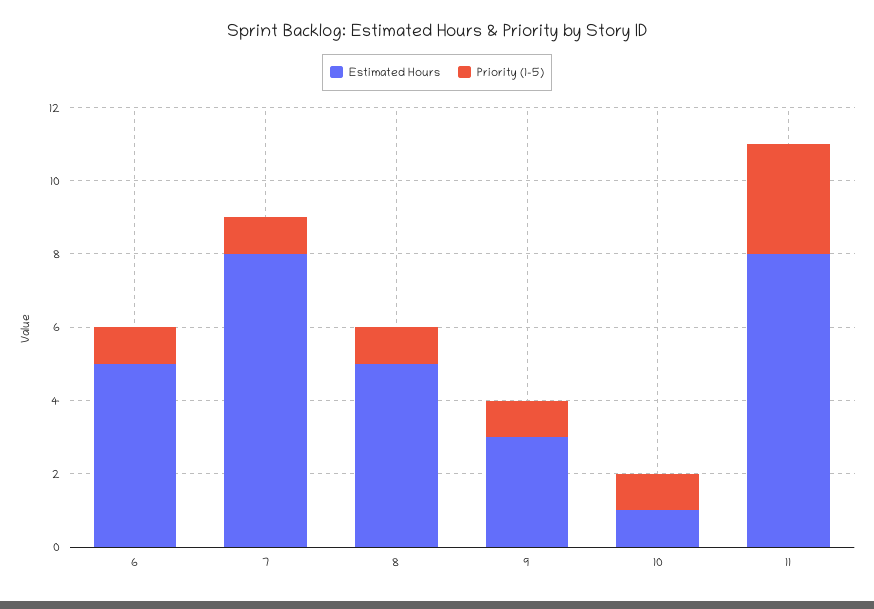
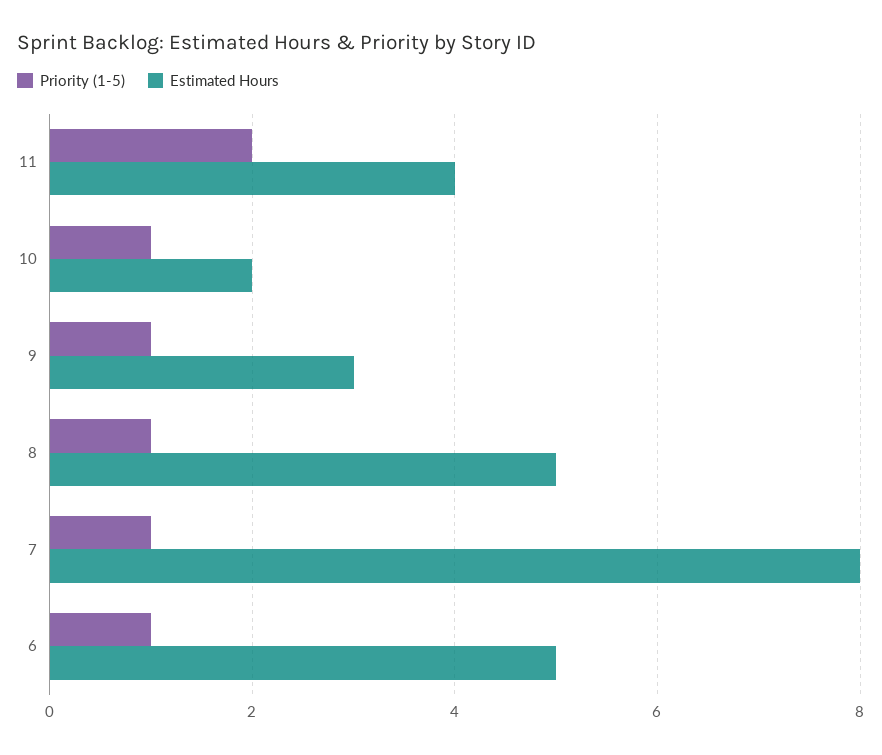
Estimated Hours, 10: 1 -> 2
Estimated Hours, 11: 8 -> 4
Priority (1-5), 11: 3 -> 2

